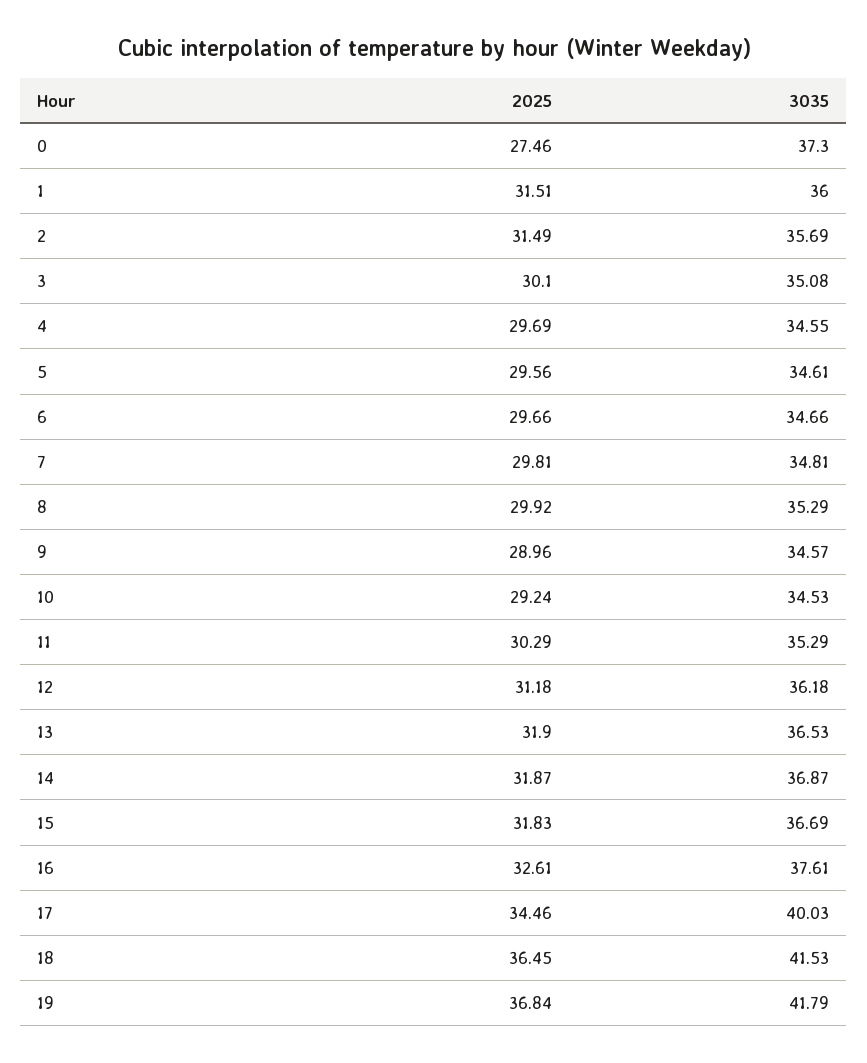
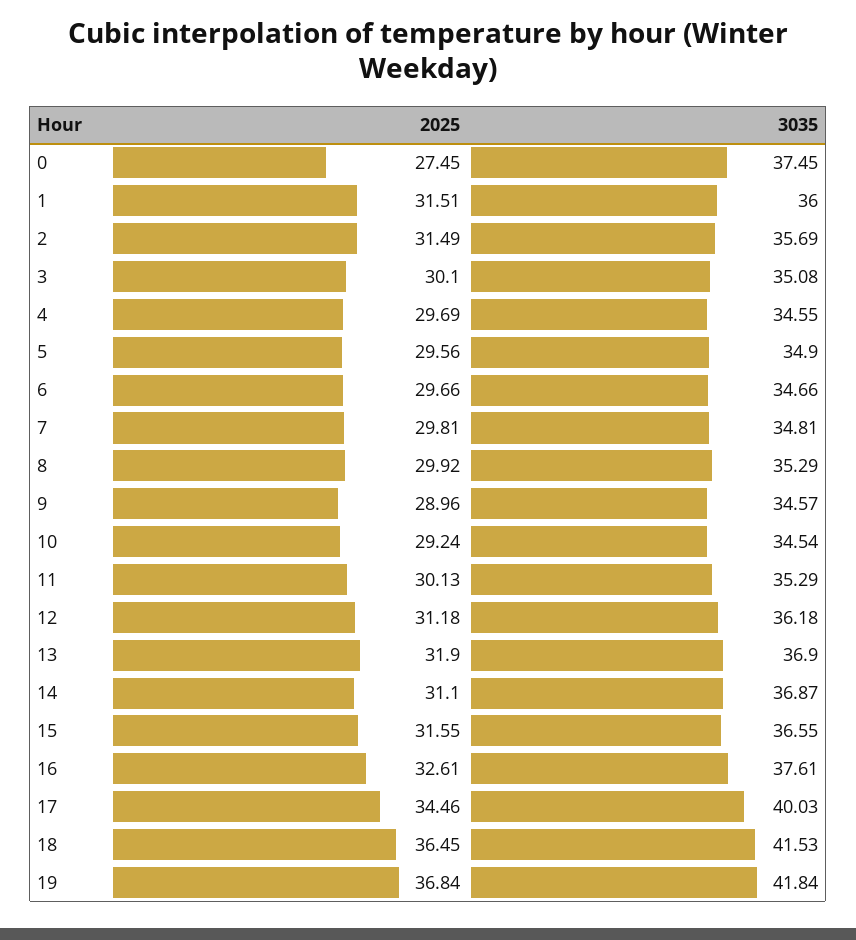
2025, 0: 27.46 -> 27.45
3035, 0: 37.3 -> 37.45
3035, 5: 34.61 -> 34.9
3035, 10: 34.53 -> 34.54
2025, 11: 30.29 -> 30.13
3035, 13: 36.53 -> 36.9
2025, 14: 31.87 -> 31.1
2025, 15: 31.83 -> 31.55
3035, 15: 36.69 -> 36.55
3035, 19: 41.79 -> 41.84

